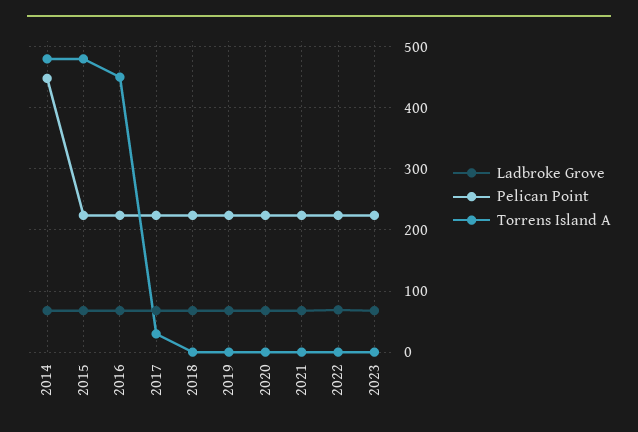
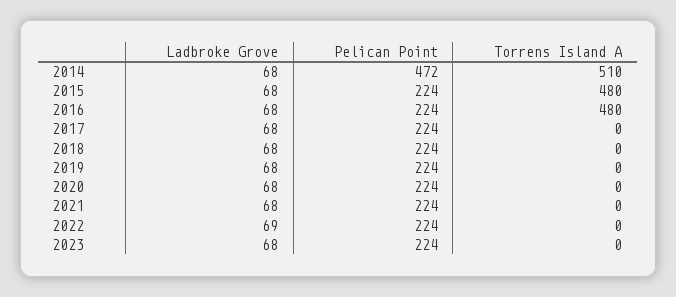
Pelican Point, 2014: 450 -> 472
Torrens Island A, 2014: 480 -> 510
Torrens Island A, 2016: 450 -> 480
Torrens Island A, 2017: 30 -> 0

